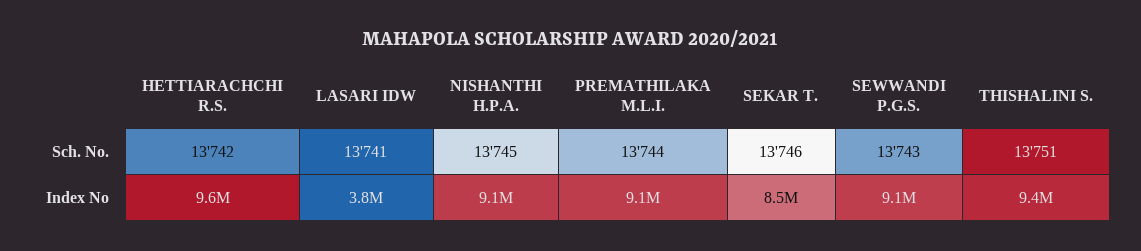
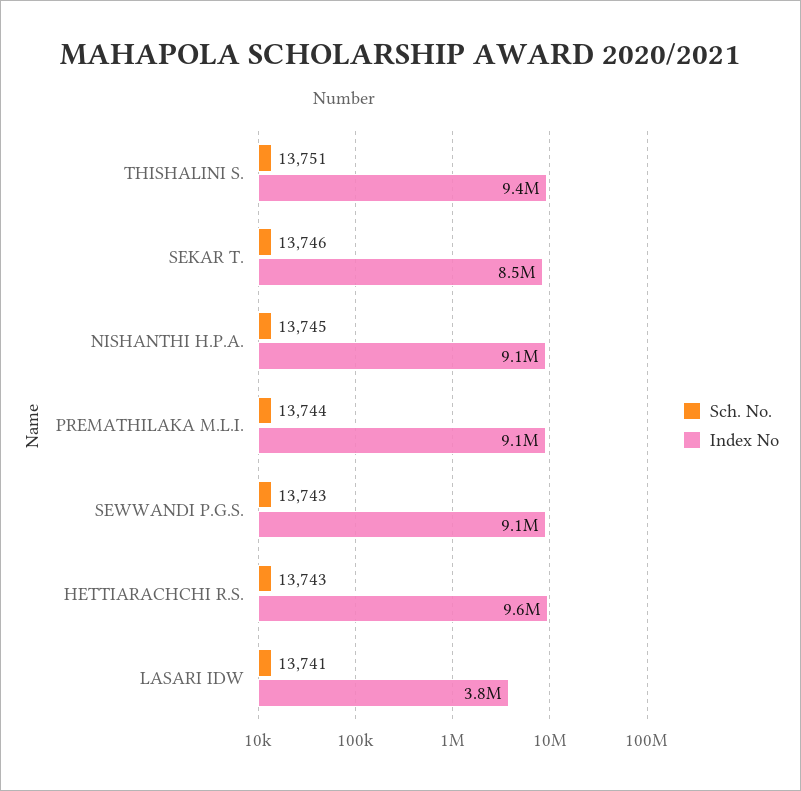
Sch. No., HETTIARACHCHI R.S.: 13742 -> 13743

